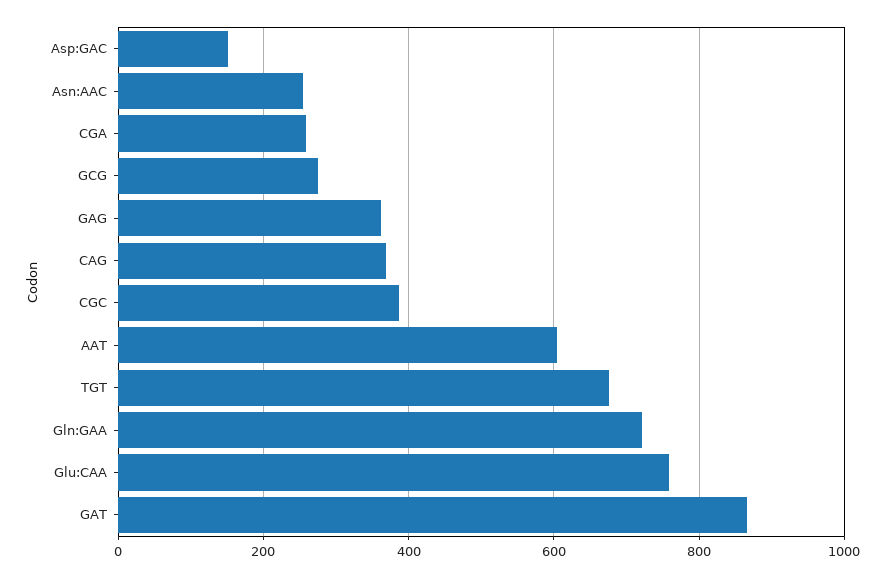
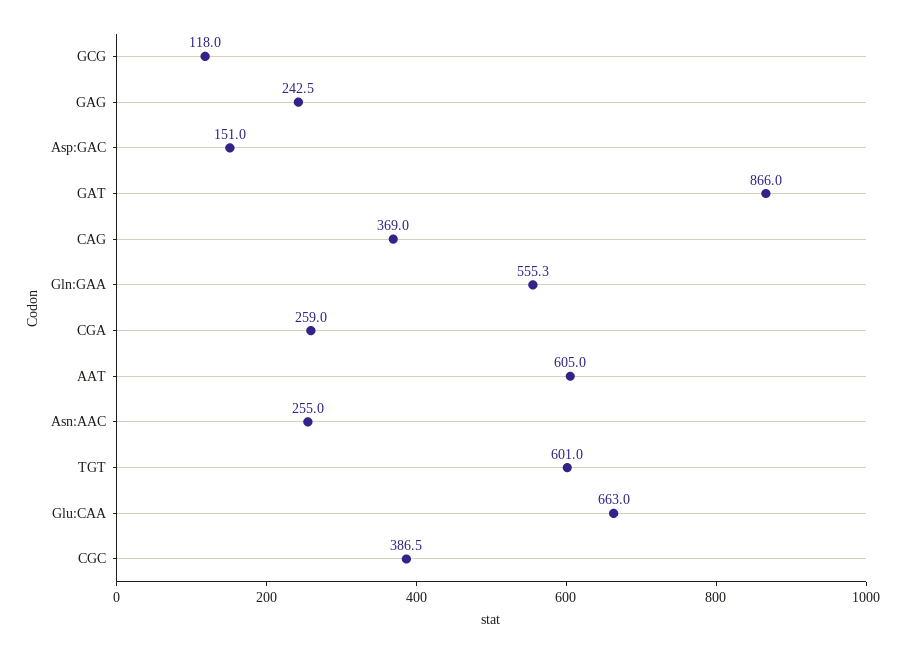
GCG: 280 -> 118
GAG: 360 -> 242.5
TGT: 680 -> 601
Gln:GAA: 720 -> 555.3
Glu:CAA: 760 -> 663

